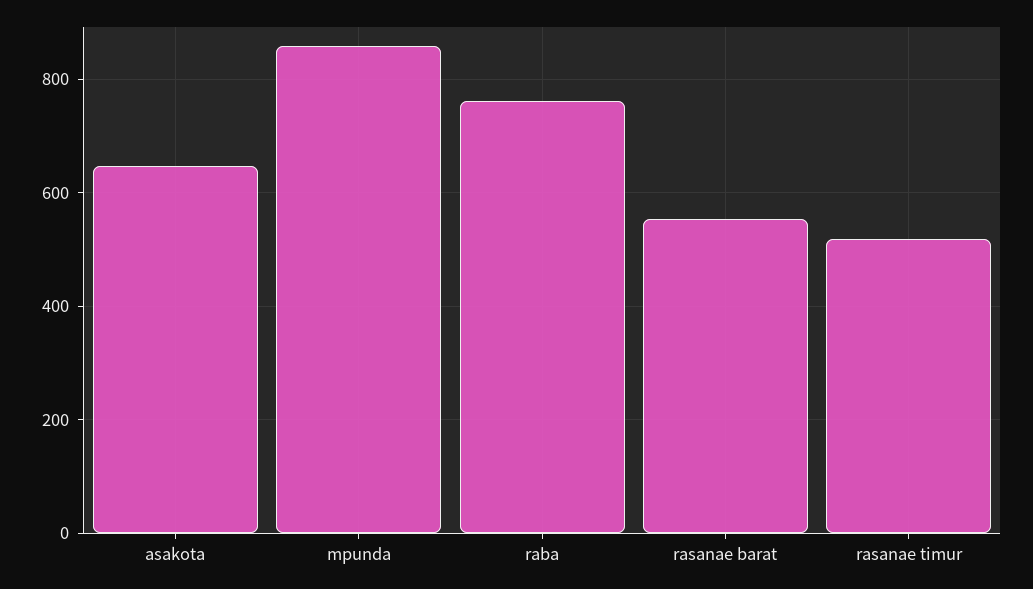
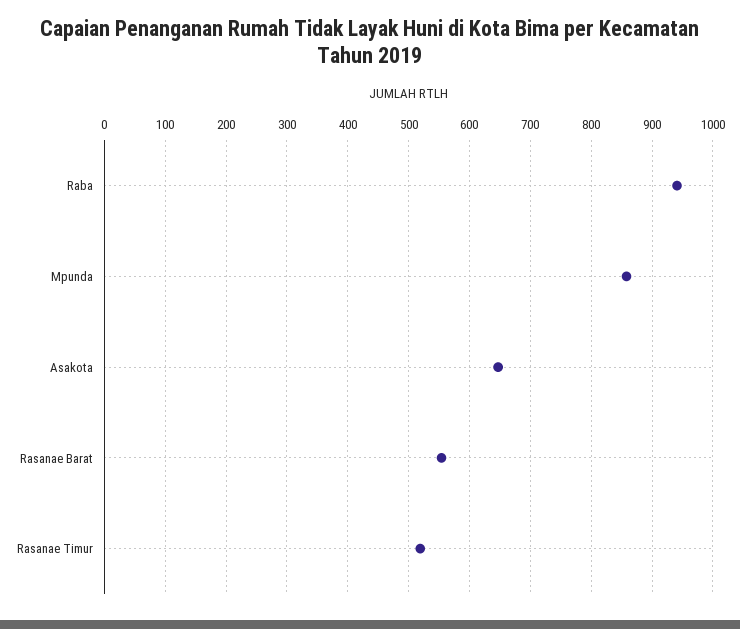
raba: 760 -> 940

